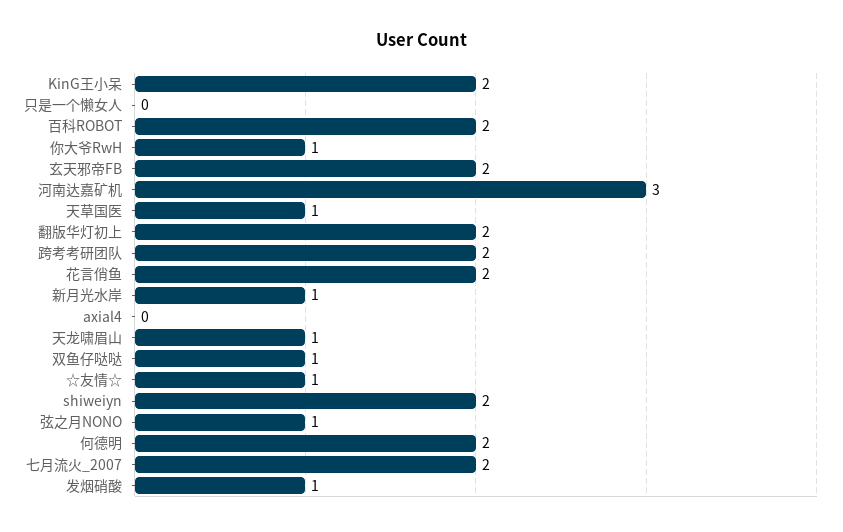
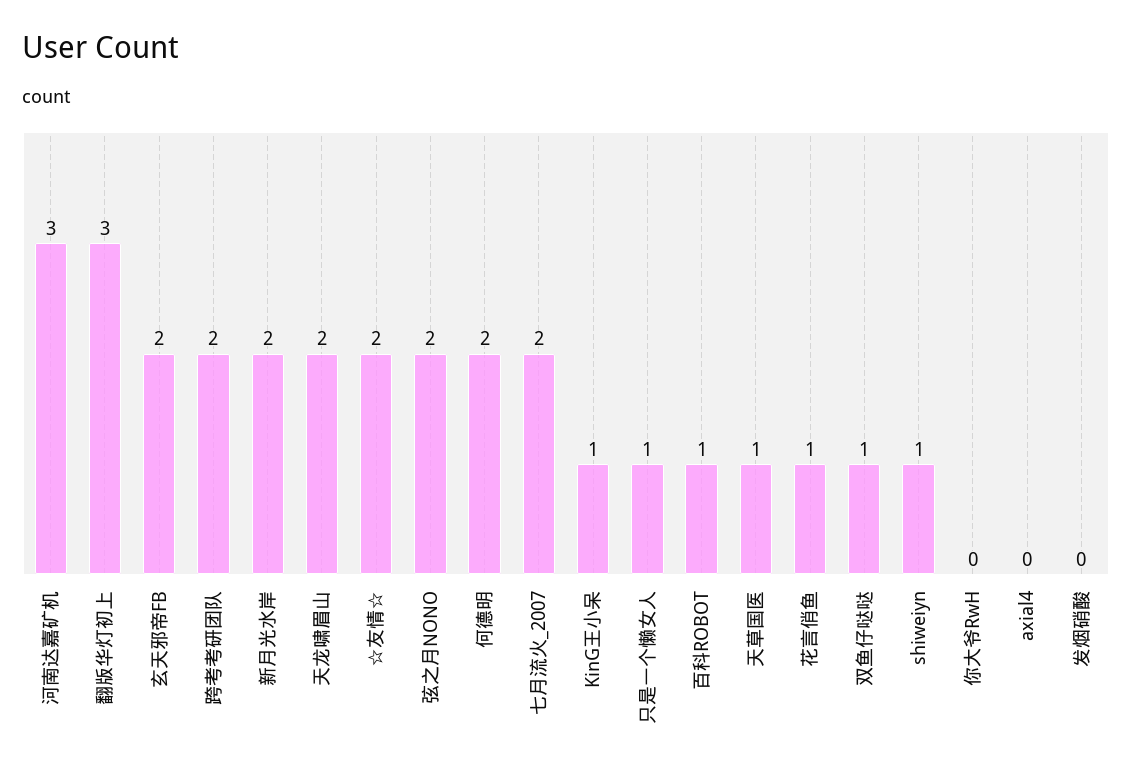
KinG王小呆: 2 -> 1
只是一个懒女人: 0 -> 1
百科ROBOT: 2 -> 1
你大爷RwH: 1 -> 0
翻版华灯初上: 2 -> 3
花言俏鱼: 2 -> 1
新月光水岸: 1 -> 2
天龙啸眉山: 1 -> 2
☆友情☆: 1 -> 2
shiweiyn: 2 -> 1
弦之月NONO: 1 -> 2
发烟硝酸: 1 -> 0

